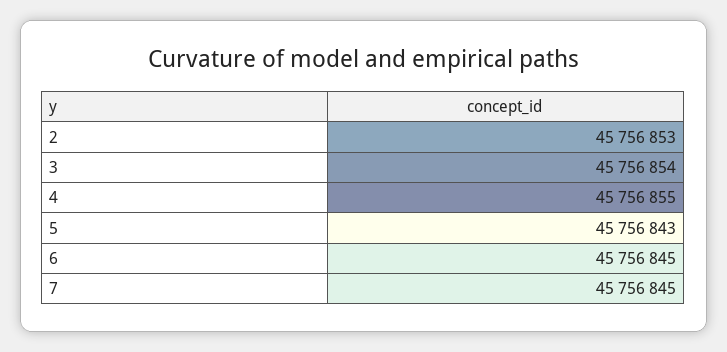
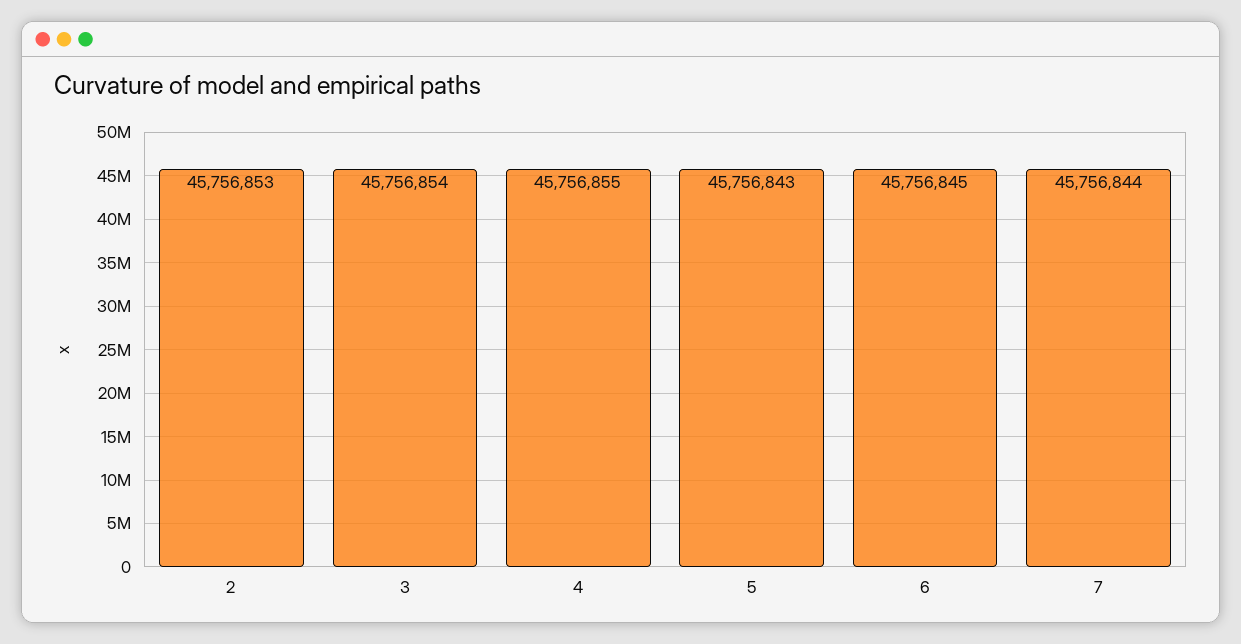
7: 45756845 -> 45756844

